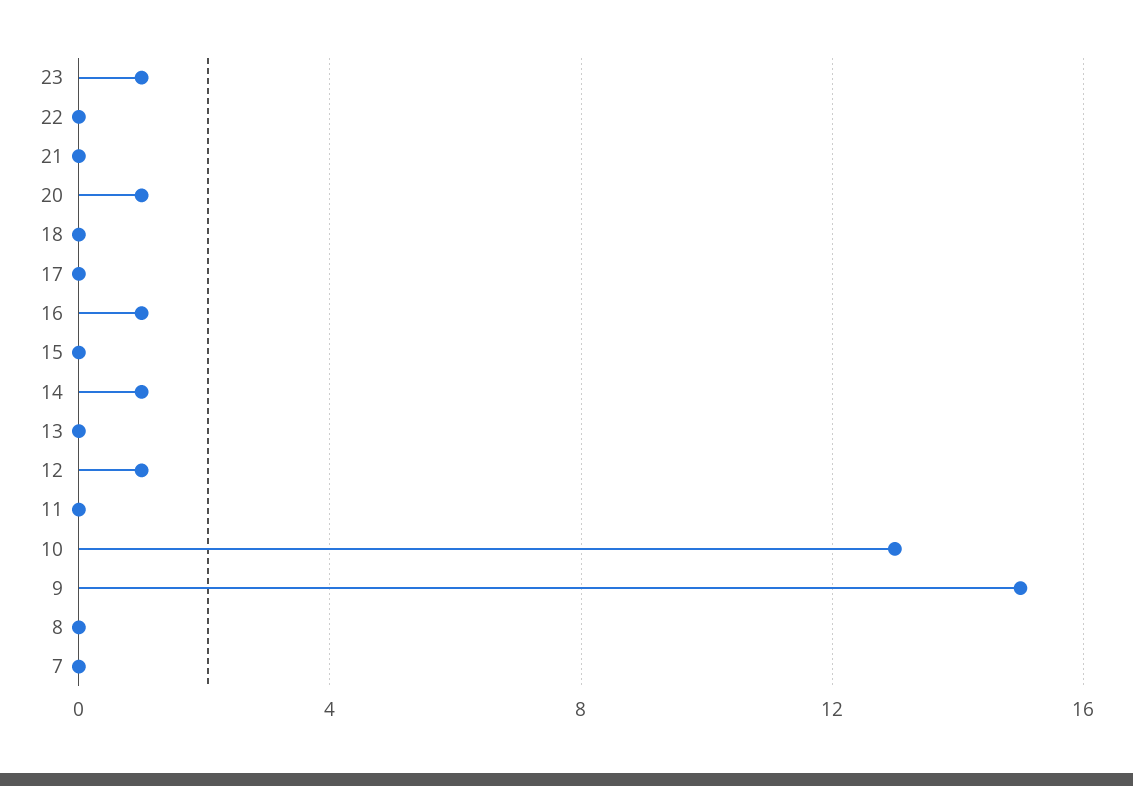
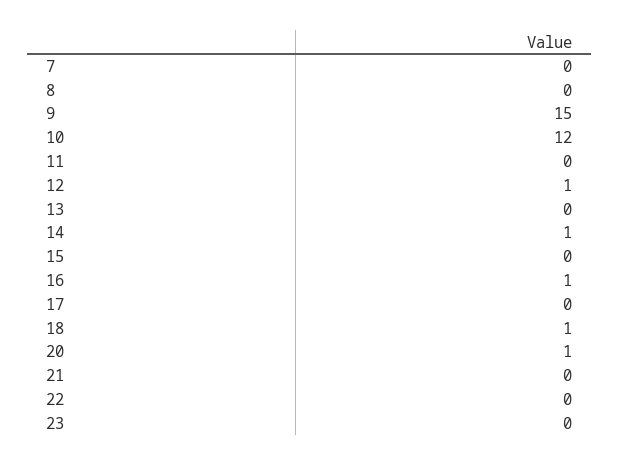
23: 1 -> 0
18: 0 -> 1
10: 13 -> 12

